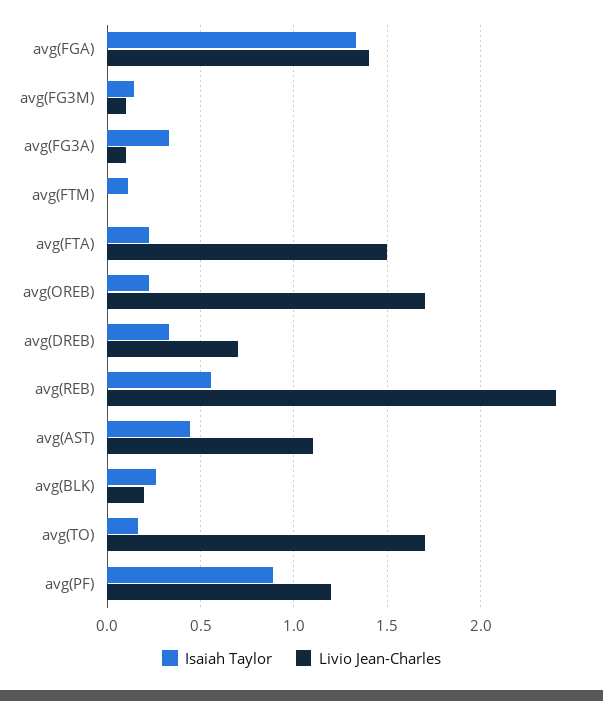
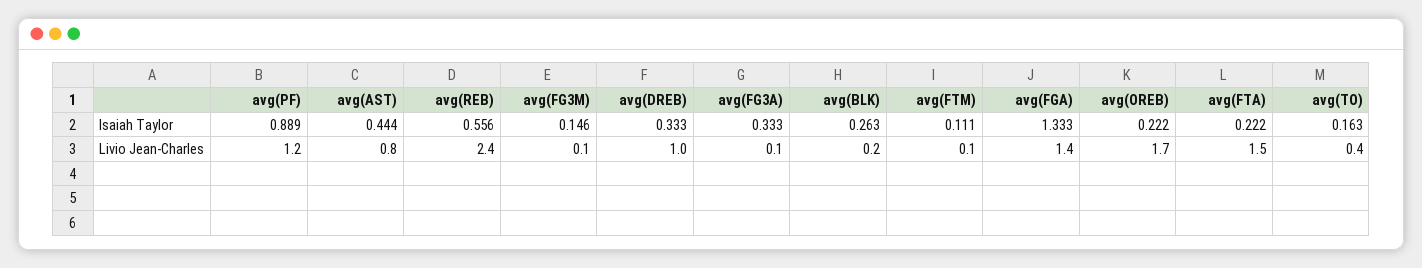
Livio Jean-Charles, avg(FTM): 0 -> 0.1
Livio Jean-Charles, avg(DREB): 0.7 -> 1
Livio Jean-Charles, avg(AST): 1.1 -> 0.8
Livio Jean-Charles, avg(TO): 1.7 -> 0.4

